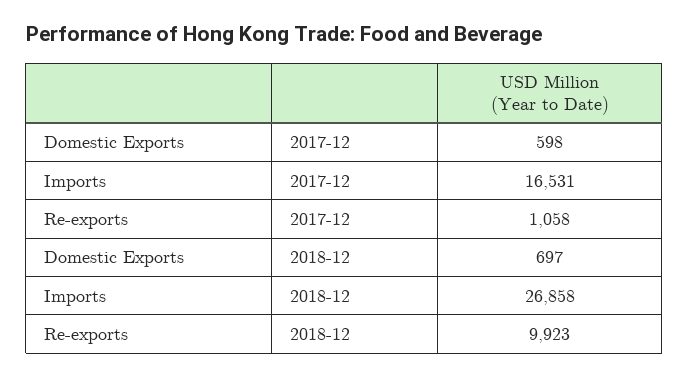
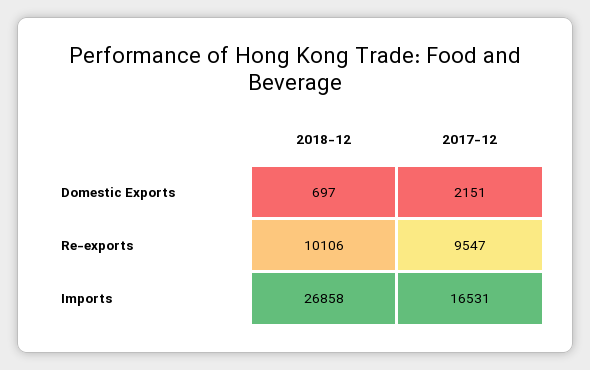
Domestic Exports, 2017-12: 598 -> 2151
Re-exports, 2017-12: 1058 -> 9547
Re-exports, 2018-12: 9923 -> 10106

